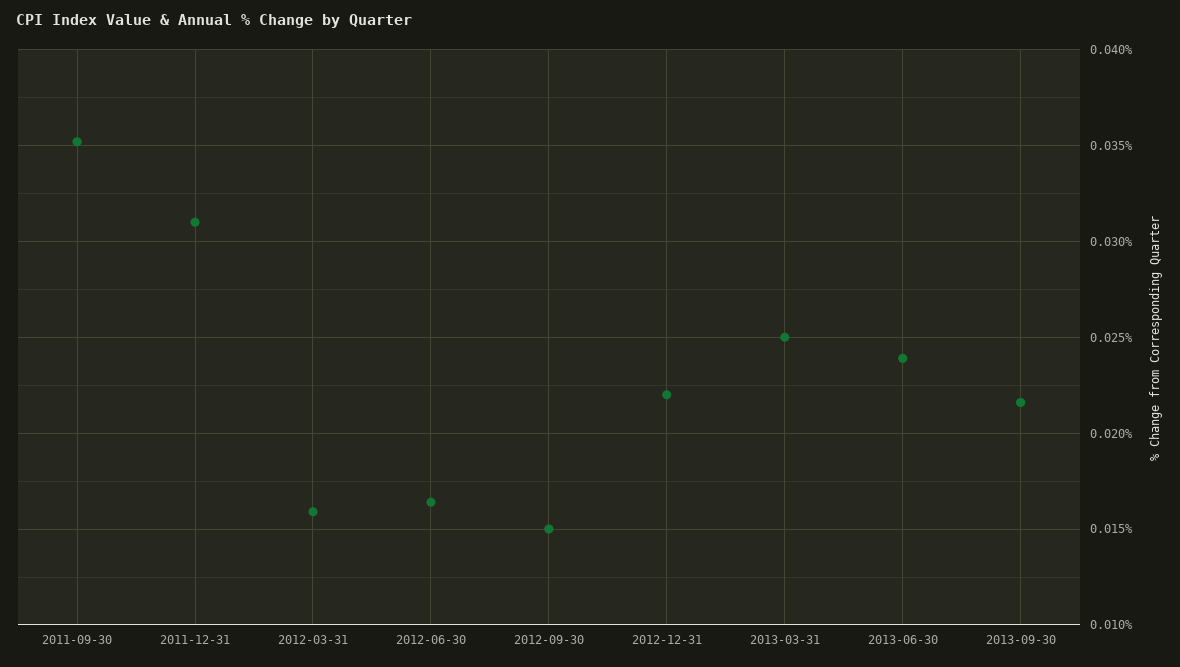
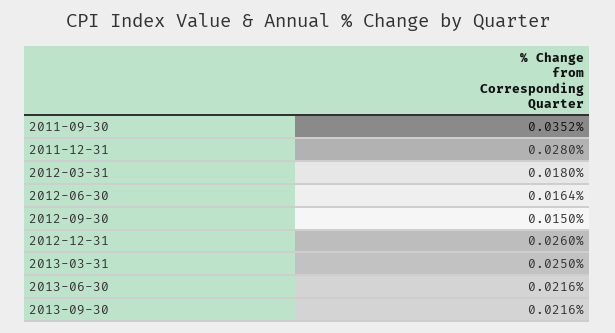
2011-12-31: 0.031 -> 0.028
2012-03-31: 0.016 -> 0.018
2012-12-31: 0.022 -> 0.026
2013-06-30: 0.024 -> 0.0216

